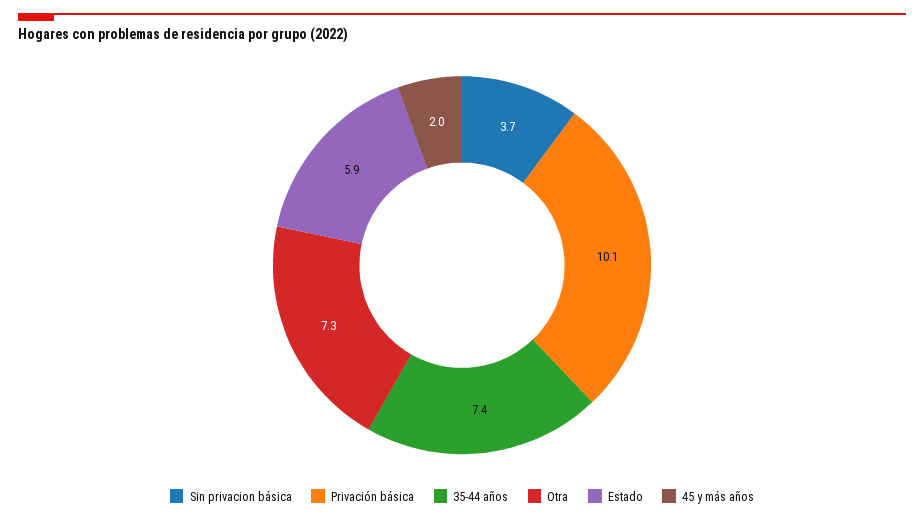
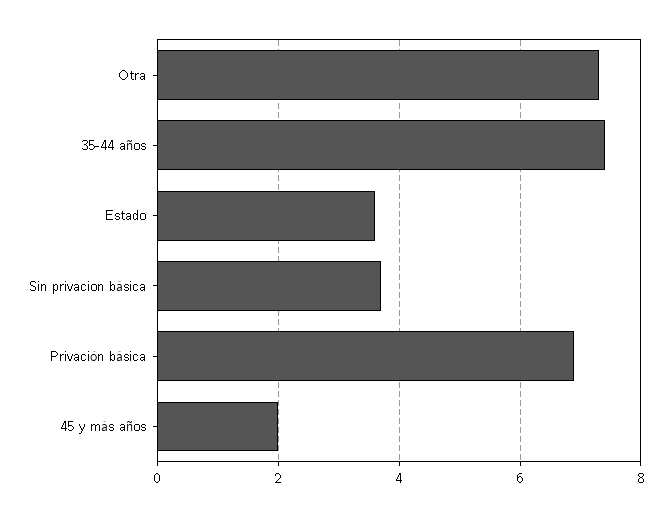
Privación básica: 10.1 -> 7
Estado: 5.9 -> 3.5

